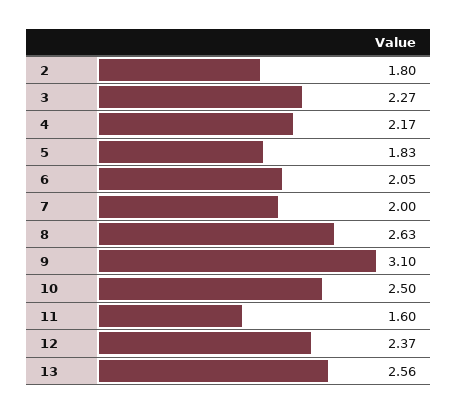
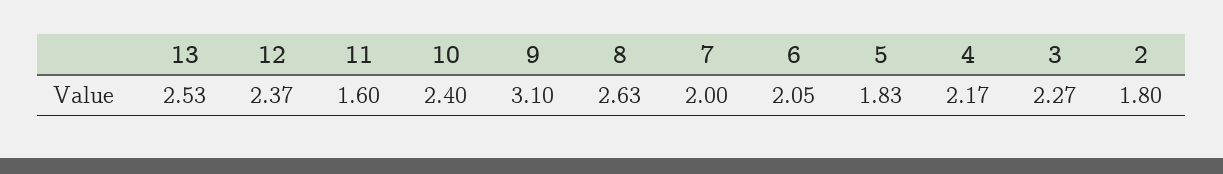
10: 2.5 -> 2.4
13: 2.56 -> 2.53

